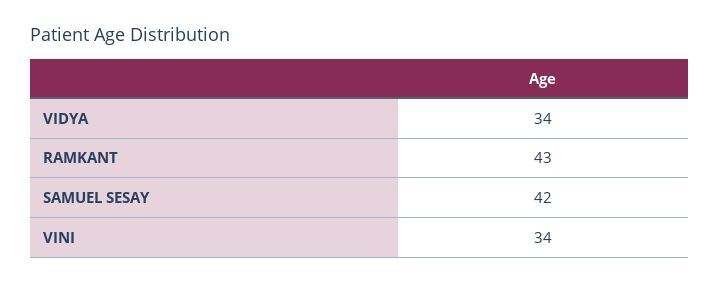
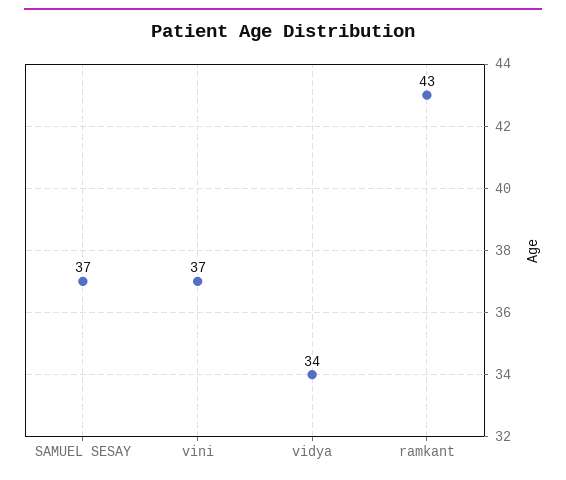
SAMUEL SESAY: 42 -> 37
VINI: 34 -> 37

